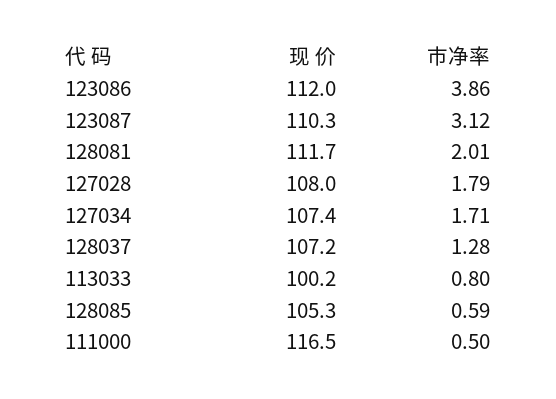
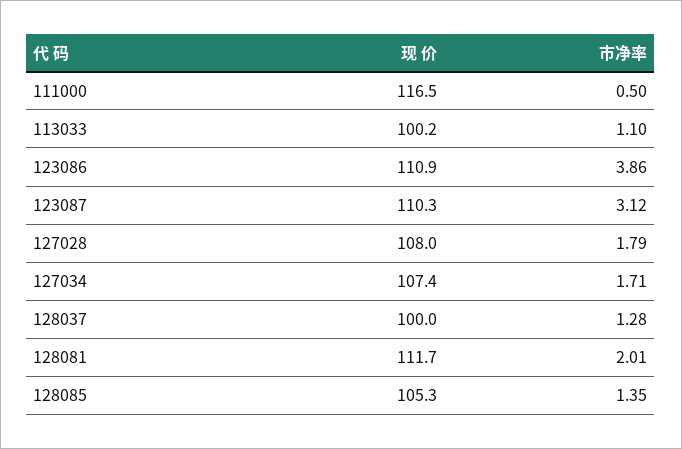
现 价, 123086: 112 -> 110.9
现 价, 128037: 107.2 -> 100
市净率, 113033: 0.8 -> 1.1
市净率, 128085: 0.59 -> 1.35

